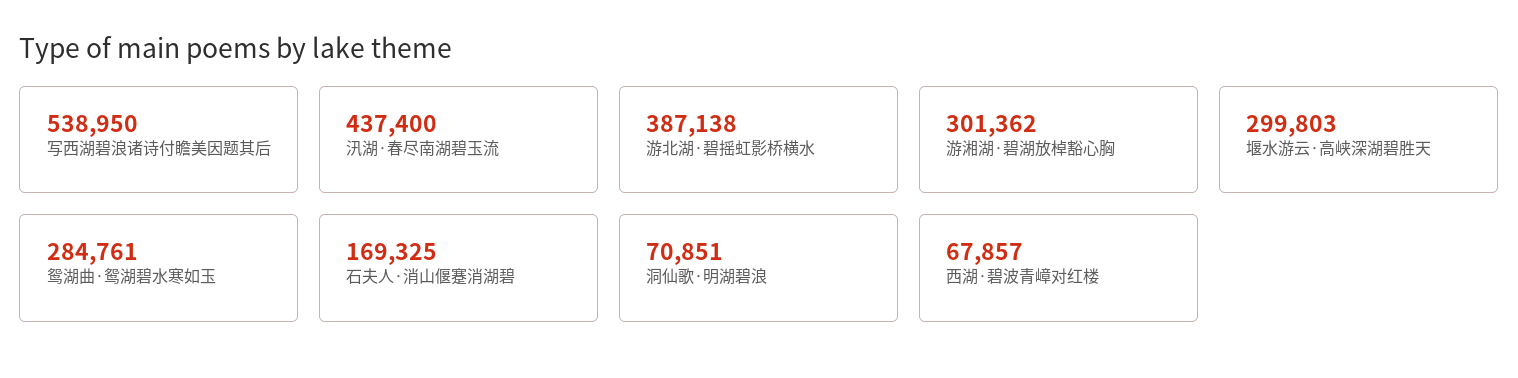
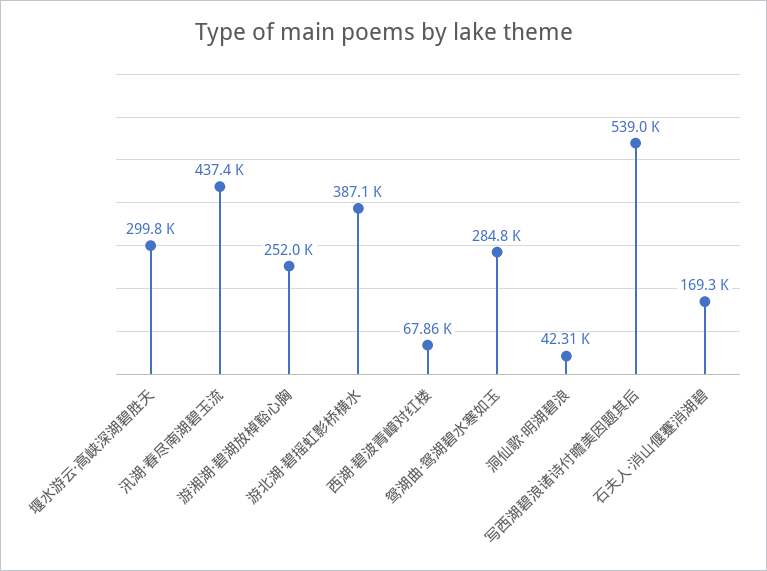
游湘湖·碧湖放棹豁心胸: 301362 -> 252000
洞仙歌·明湖碧浪: 70851 -> 42310

